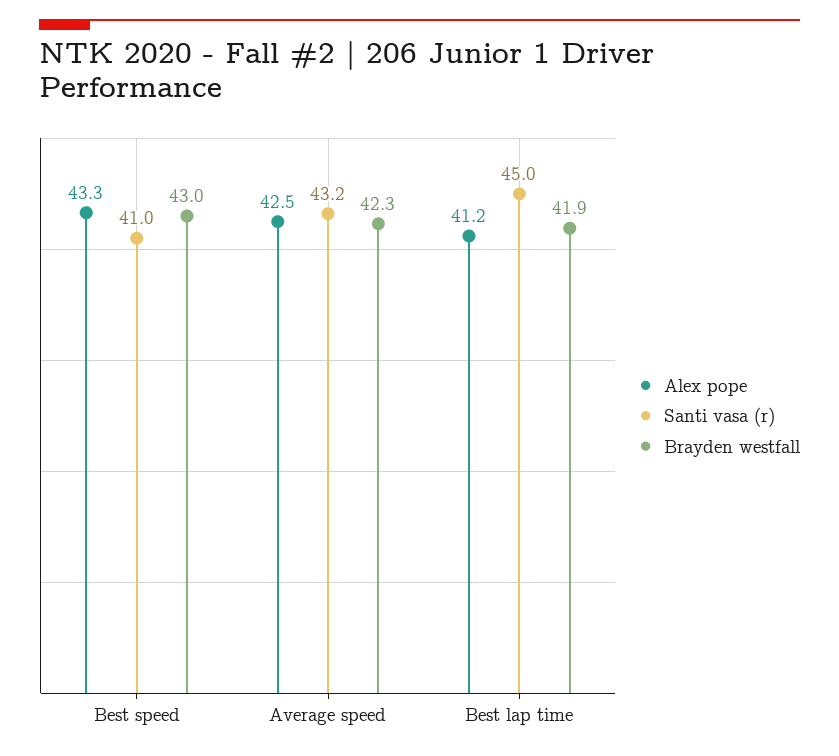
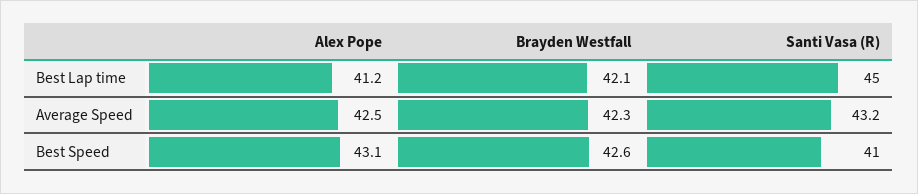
Alex pope, Best speed: 43.3 -> 43.1
Brayden westfall, Best speed: 43 -> 42.6
Brayden westfall, Best lap time: 41.9 -> 42.1

